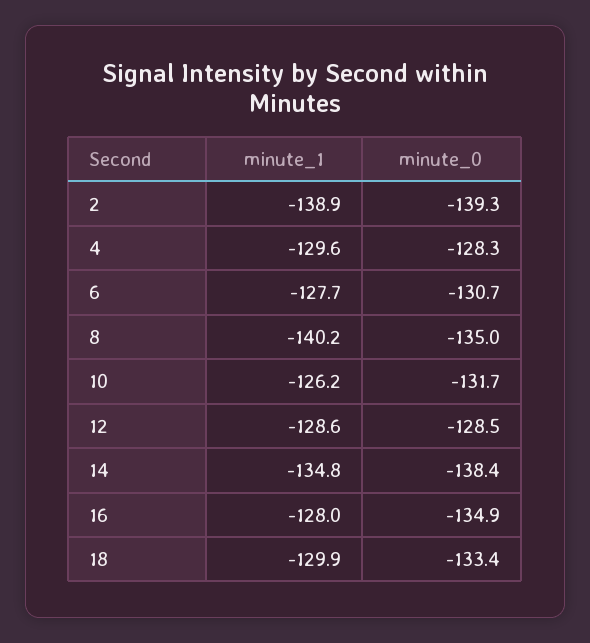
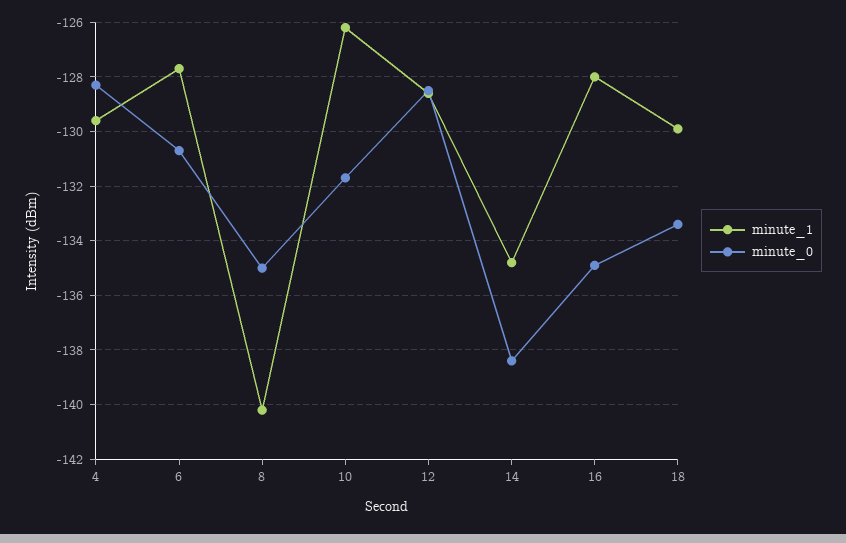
minute_1, 2: -138.9 -> none
minute_0, 2: -139.3 -> none

